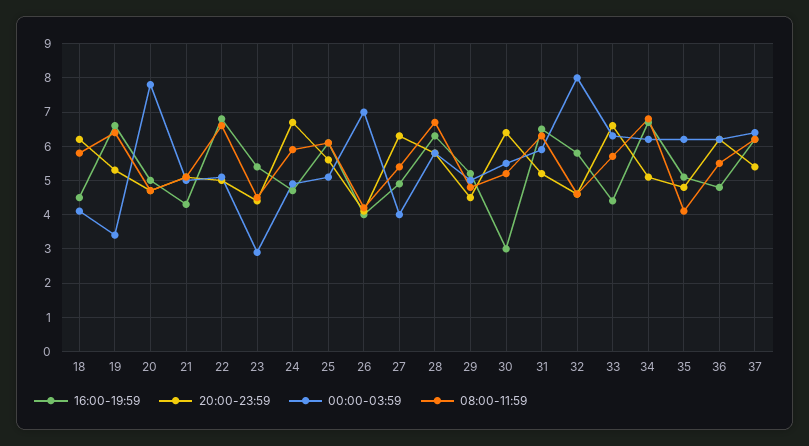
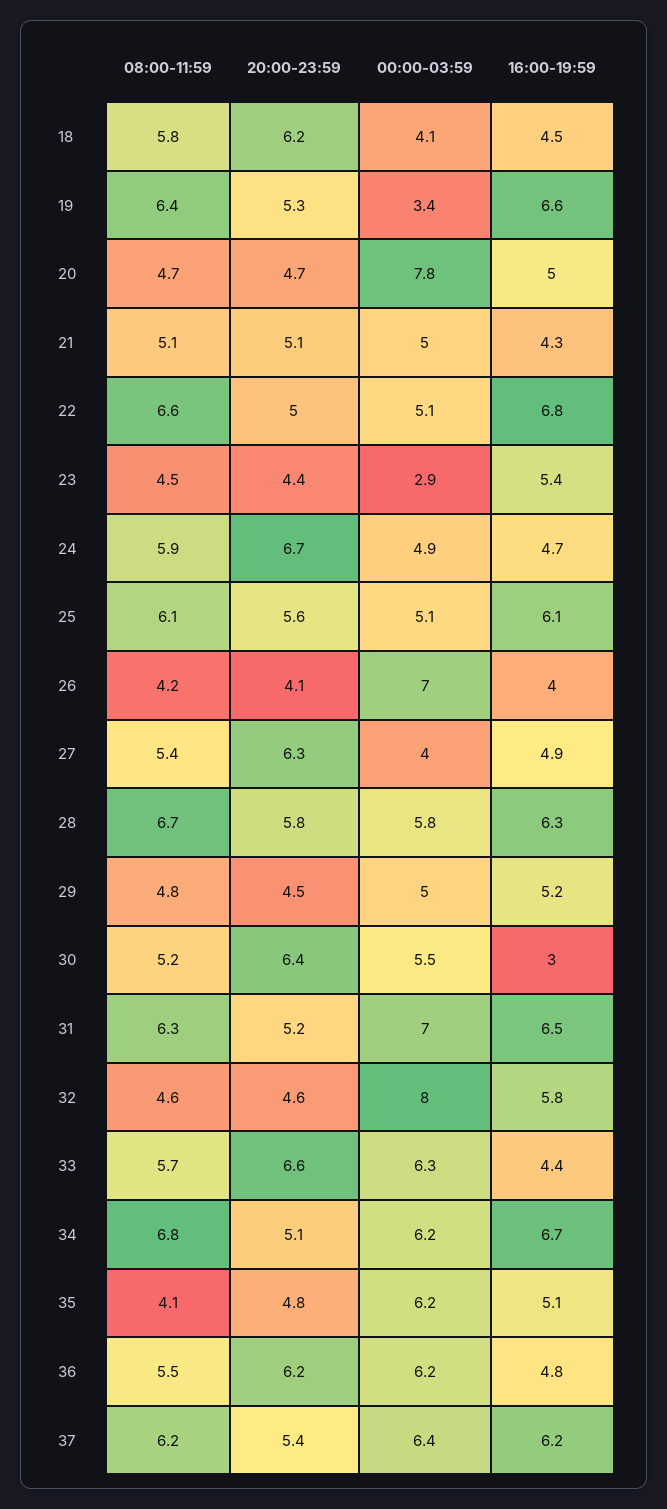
00:00-03:59, 31: 6 -> 7

